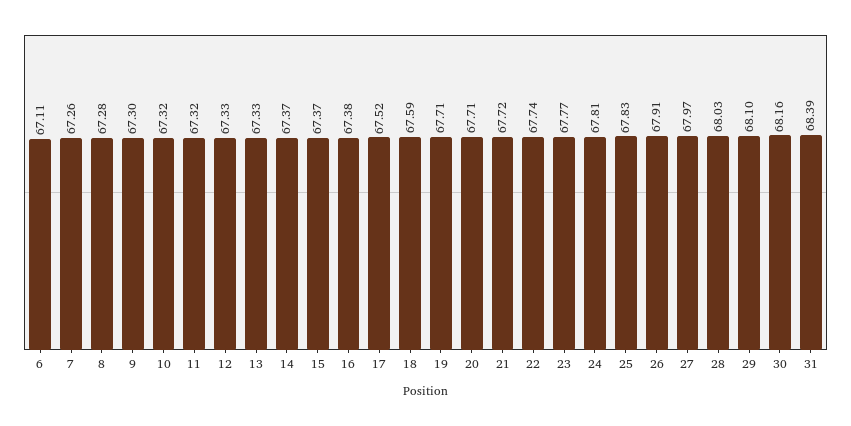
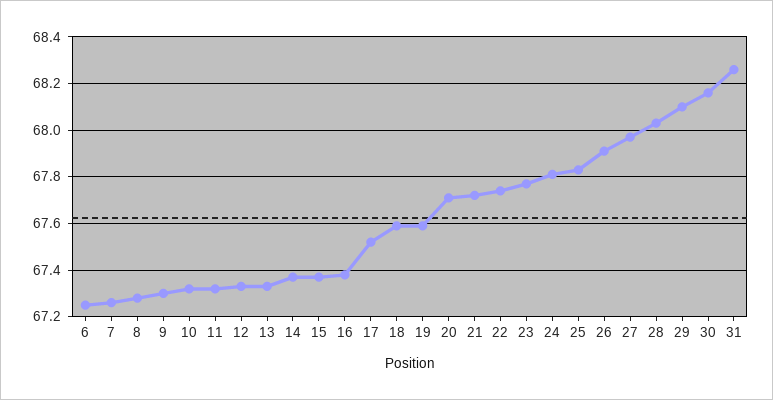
6: 67.11 -> 67.25
19: 67.71 -> 67.6
31: 68.39 -> 68.25

